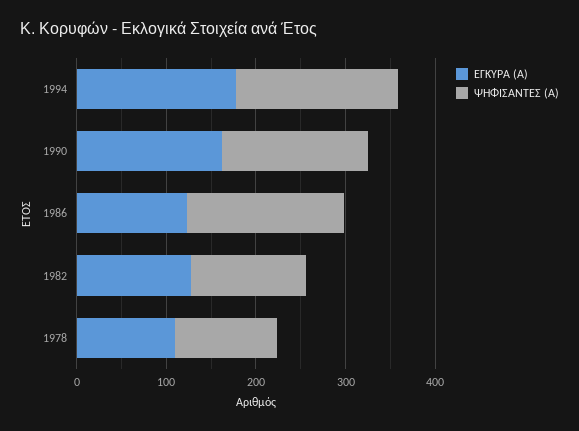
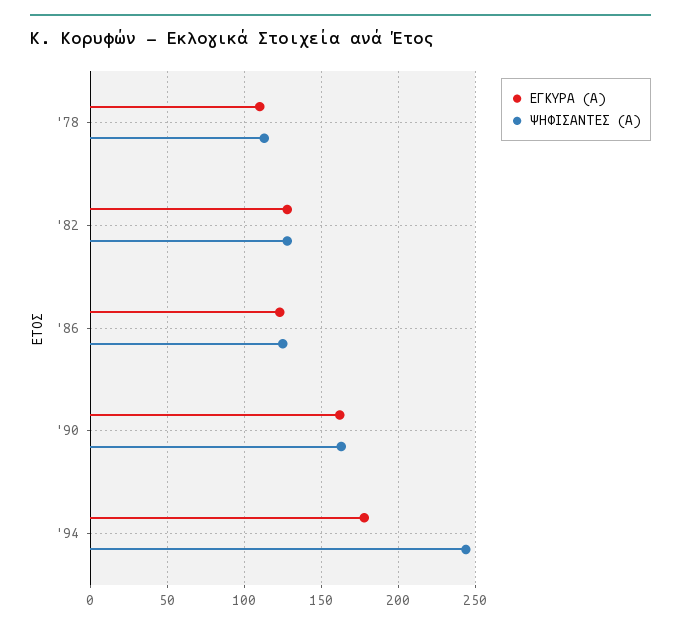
ΨΗΦΙΣΑΝΤΕΣ (Α), 1994: 180 -> 245
ΨΗΦΙΣΑΝΤΕΣ (Α), 1986: 180 -> 125

